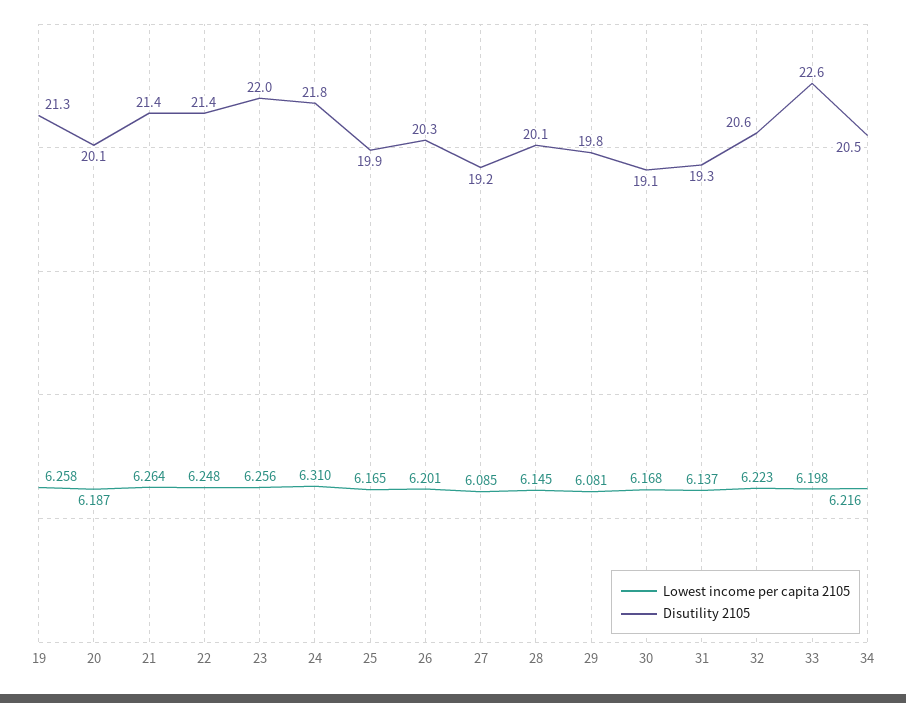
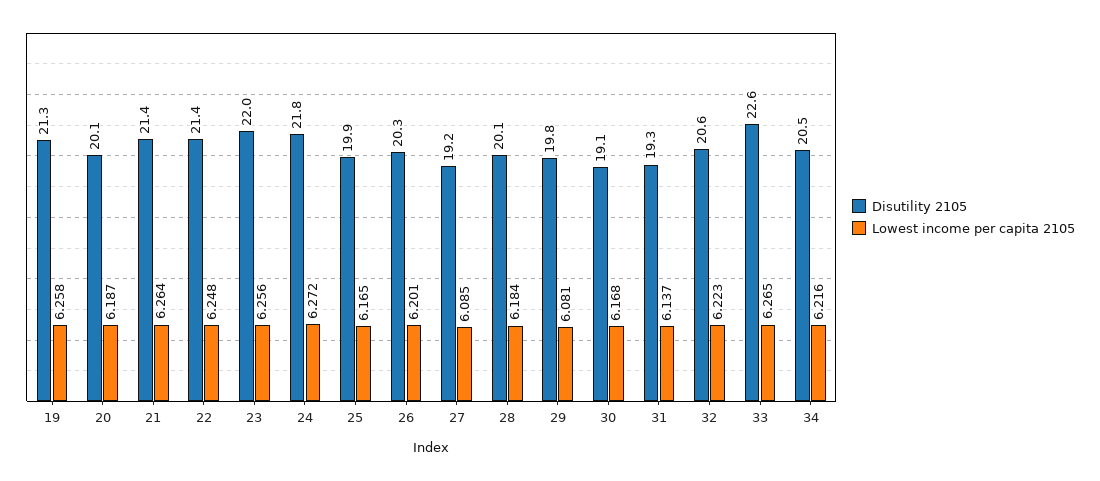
Lowest income per capita 2105, 24: 6.31 -> 6.272
Lowest income per capita 2105, 28: 6.145 -> 6.184
Lowest income per capita 2105, 33: 6.198 -> 6.265

